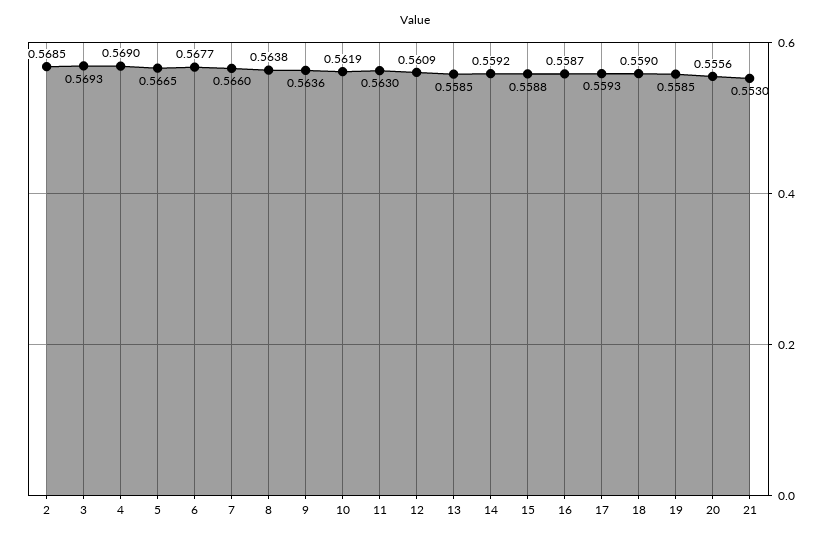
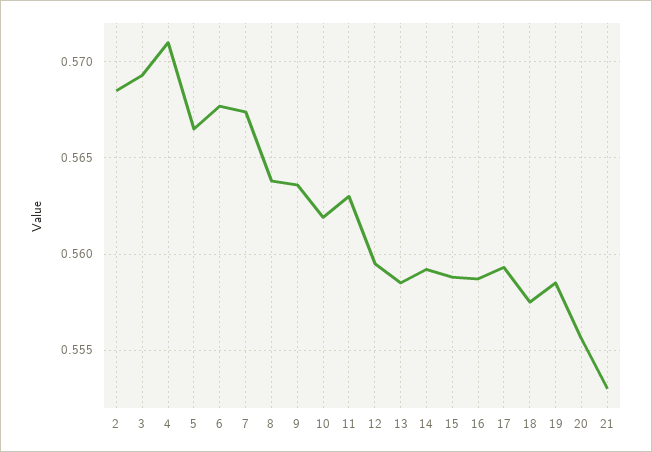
4: 0.569 -> 0.571
7: 0.566 -> 0.5675
12: 0.5609 -> 0.5595
18: 0.559 -> 0.5575

